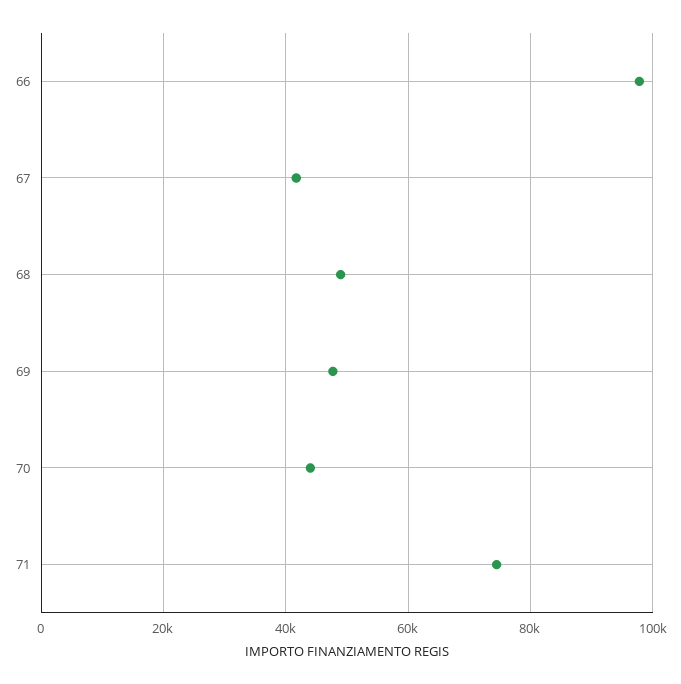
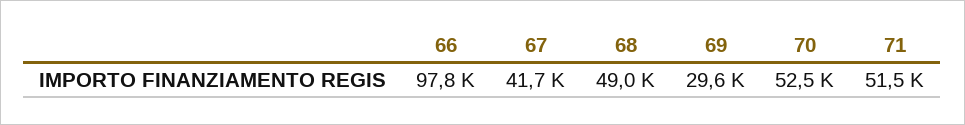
69: 48000 -> 29600
70: 44000 -> 52500
71: 74000 -> 51500

